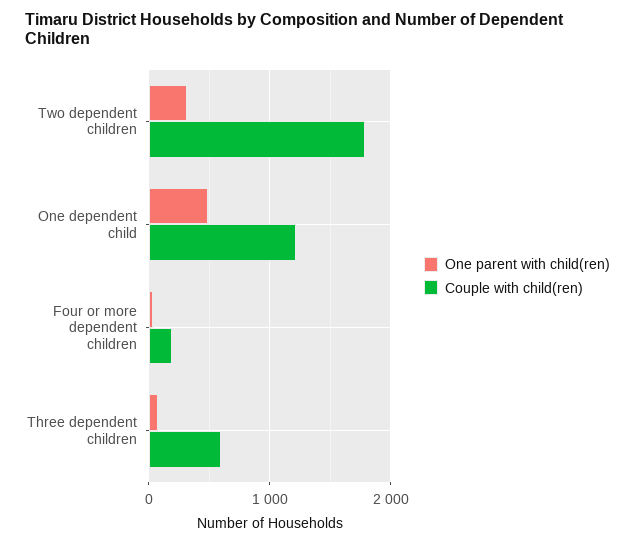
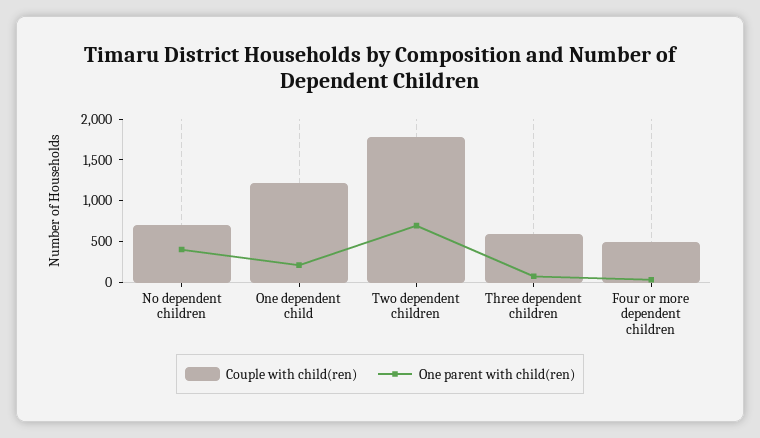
One parent with child(ren), Two dependent children: 300 -> 700
One parent with child(ren), One dependent child: 500 -> 200
Couple with child(ren), Four or more dependent children: 200 -> 500
Couple with child(ren), No dependent children: none -> 700
One parent with child(ren), No dependent children: none -> 400

